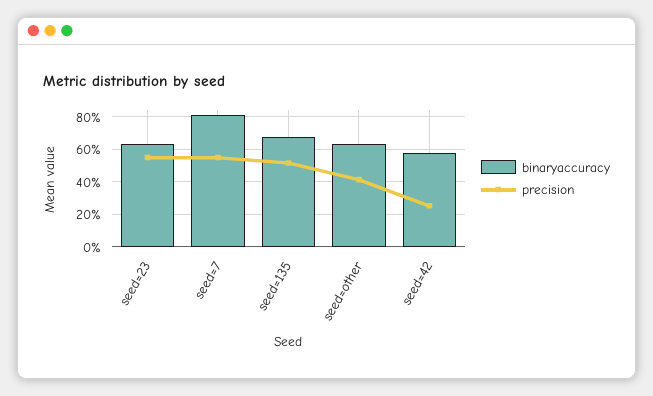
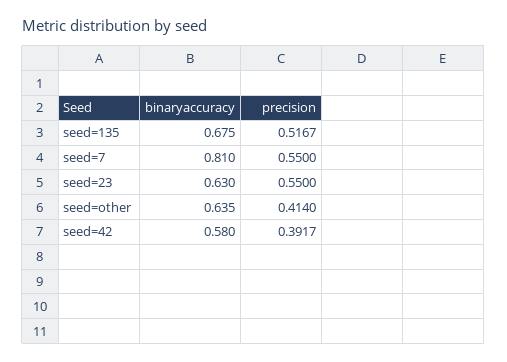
precision, seed=42: 0.25 -> 0.3917

